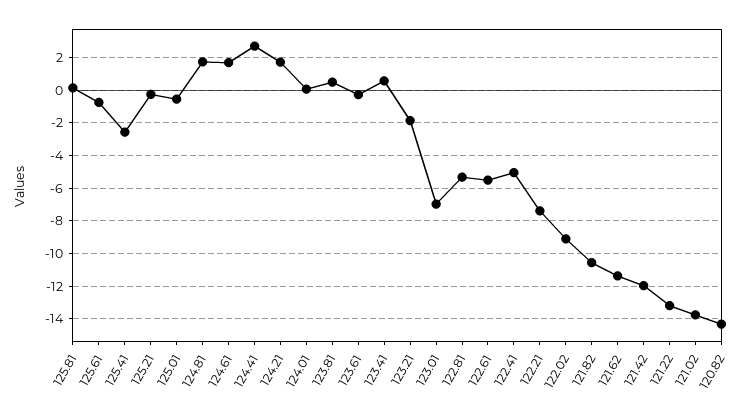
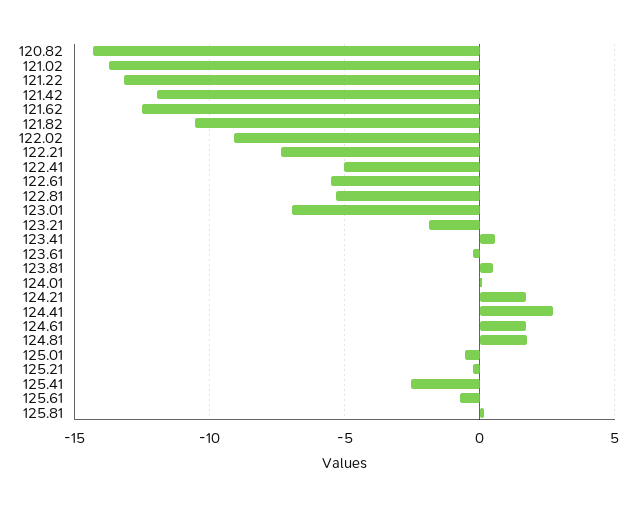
121.62: -11.5 -> -12.5

